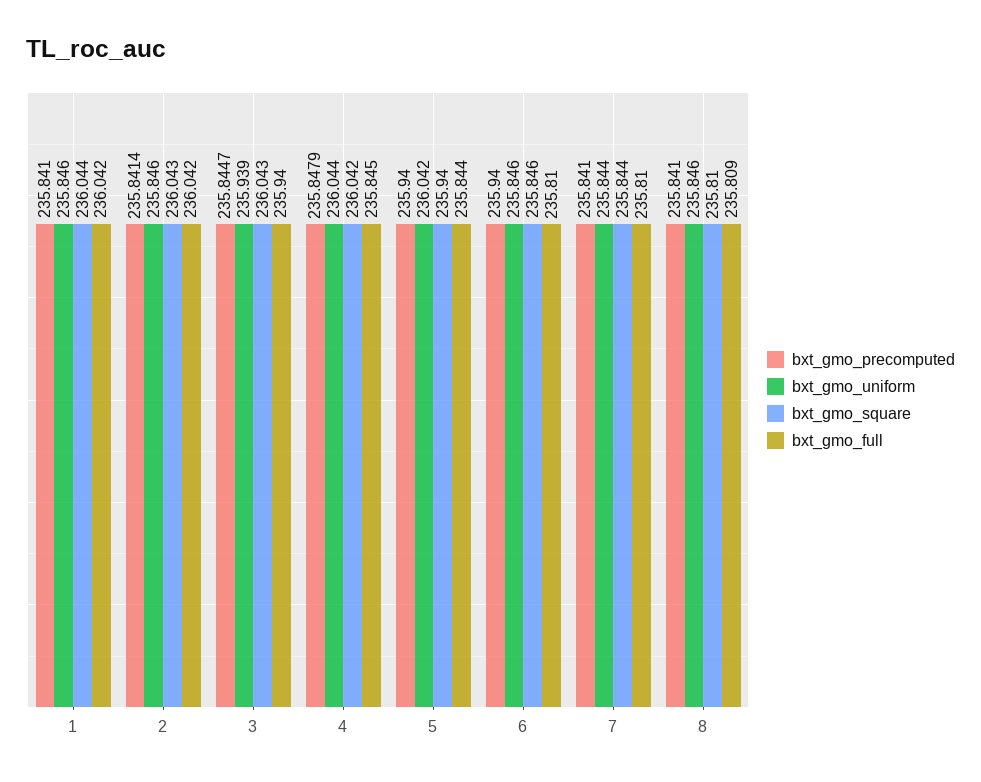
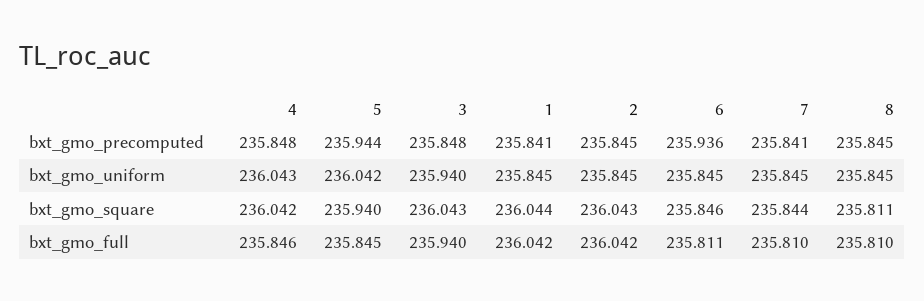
bxt_gmo_uniform, 1: 235.846 -> 235.845
bxt_gmo_precomputed, 2: 235.8414 -> 235.845
bxt_gmo_uniform, 2: 235.846 -> 235.845
bxt_gmo_precomputed, 3: 235.8447 -> 235.848
bxt_gmo_uniform, 3: 235.939 -> 235.94
bxt_gmo_uniform, 4: 236.044 -> 236.043
bxt_gmo_full, 4: 235.845 -> 235.846
bxt_gmo_precomputed, 5: 235.94 -> 235.944
bxt_gmo_full, 5: 235.844 -> 235.845
bxt_gmo_precomputed, 6: 235.94 -> 235.936
bxt_gmo_uniform, 6: 235.846 -> 235.845
bxt_gmo_full, 6: 235.81 -> 235.811
bxt_gmo_uniform, 7: 235.844 -> 235.845
bxt_gmo_precomputed, 8: 235.841 -> 235.845
bxt_gmo_uniform, 8: 235.846 -> 235.845
bxt_gmo_square, 8: 235.81 -> 235.811
bxt_gmo_full, 8: 235.809 -> 235.81

